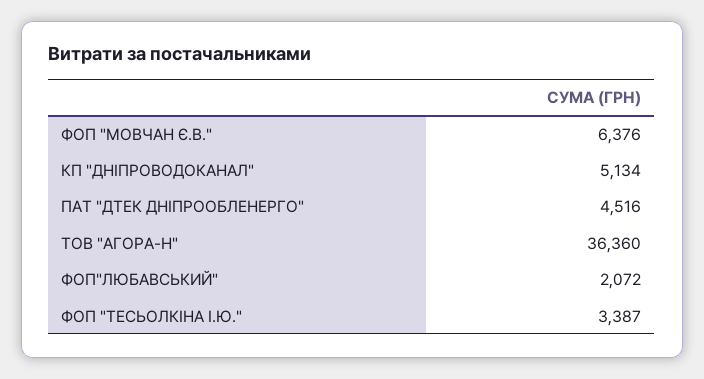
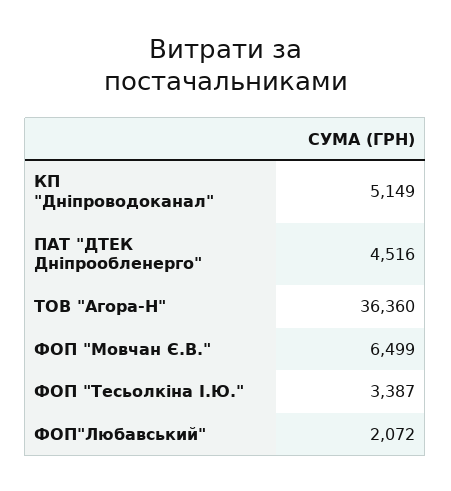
ФОП "МОВЧАН Є.В.": 6376 -> 6499
КП "ДНІПРОВОДОКАНАЛ": 5134 -> 5149

